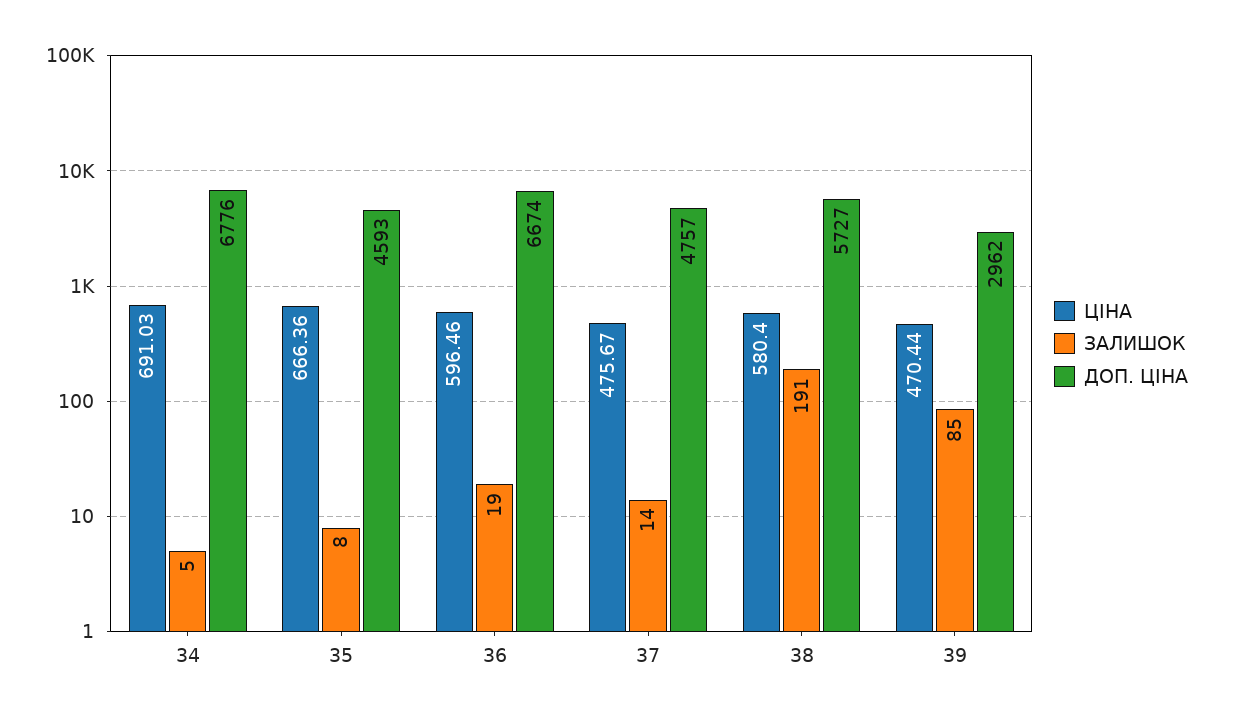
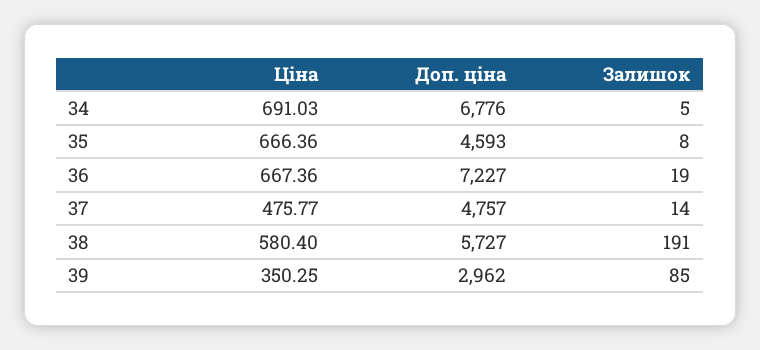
ЦІНА, 36: 596.46 -> 667.36
ДОП. ЦІНА, 36: 6674 -> 7227
ЦІНА, 37: 475.67 -> 475.77
ЦІНА, 39: 470.44 -> 350.25

